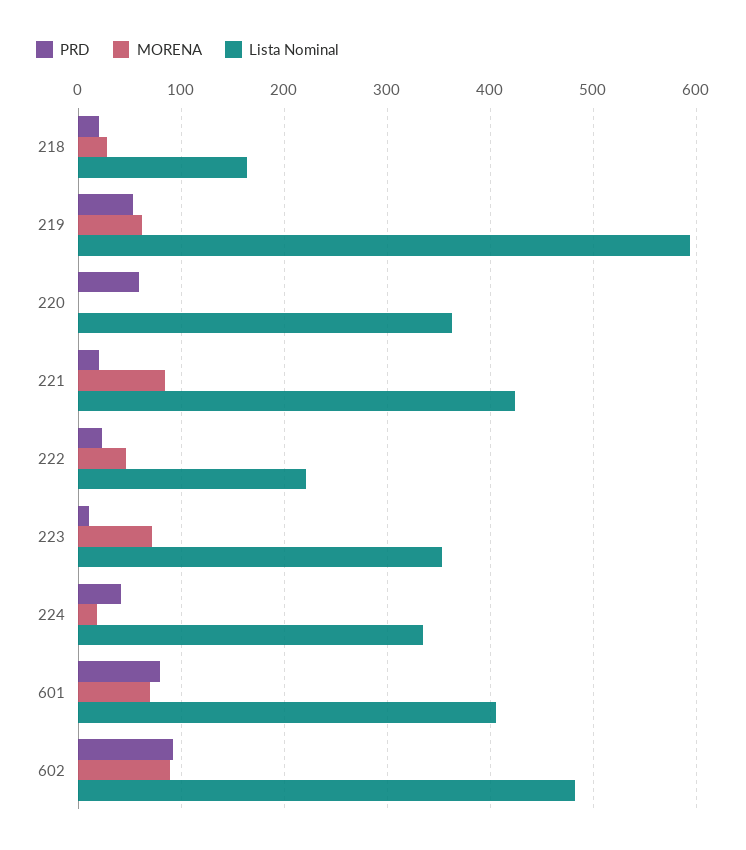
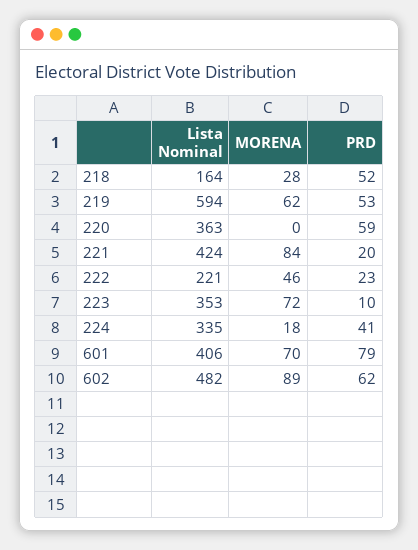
PRD, 218: 20 -> 52
PRD, 602: 90 -> 62

